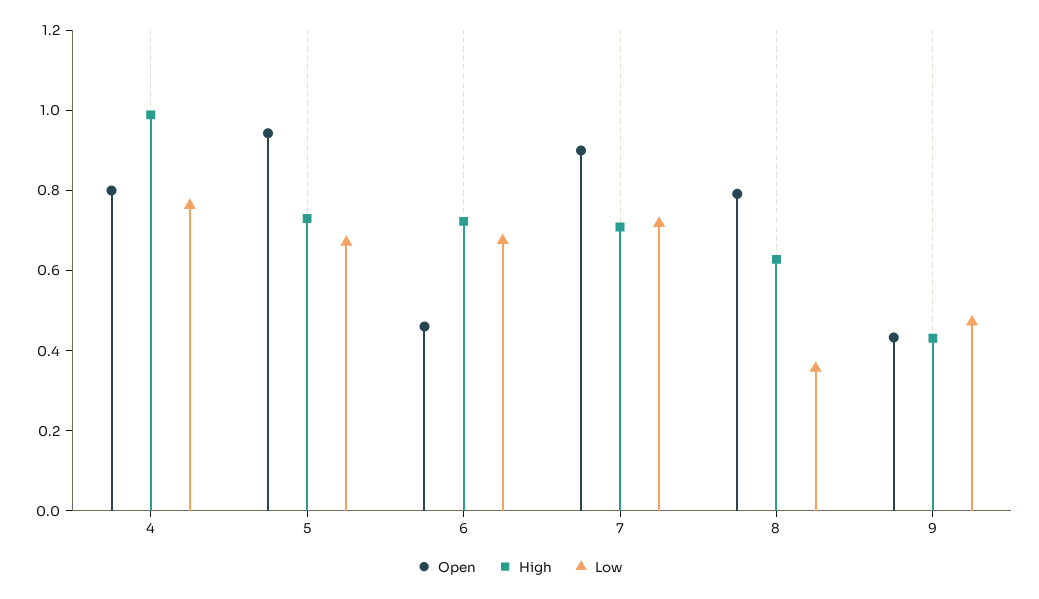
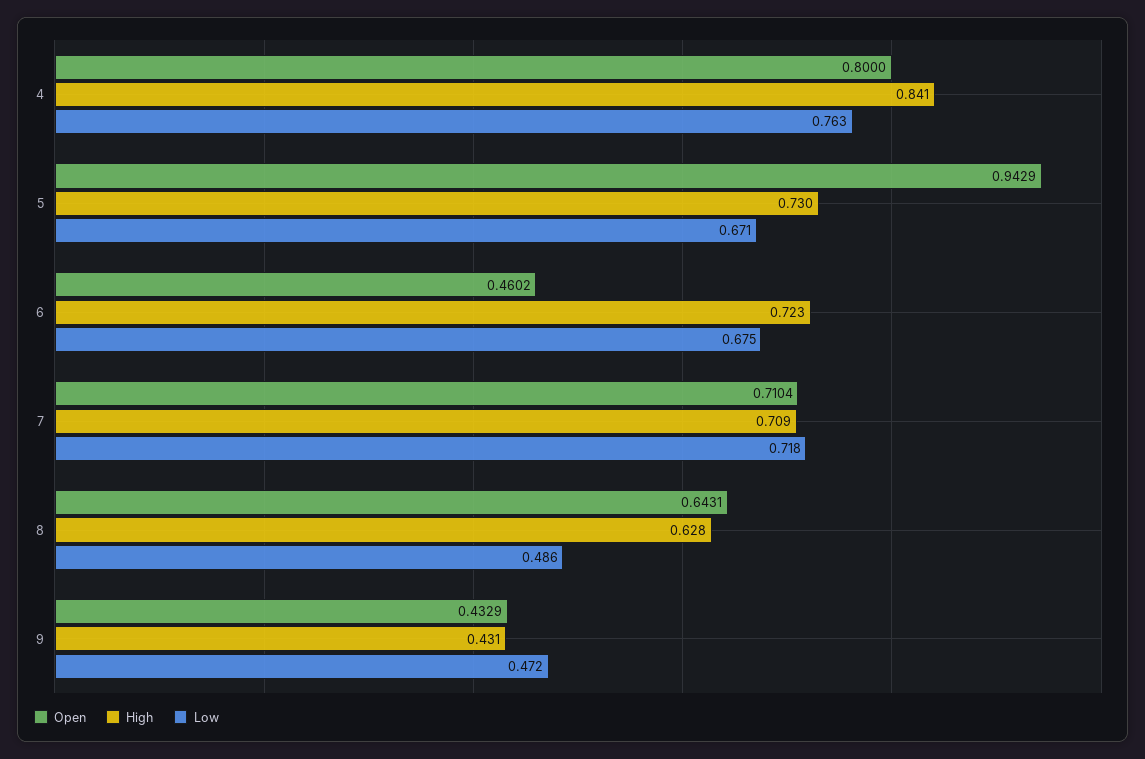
High, 4: 1 -> 0.841
Open, 7: 0.9 -> 0.7104
Open, 8: 0.8 -> 0.6431
Low, 8: 0.35 -> 0.486

